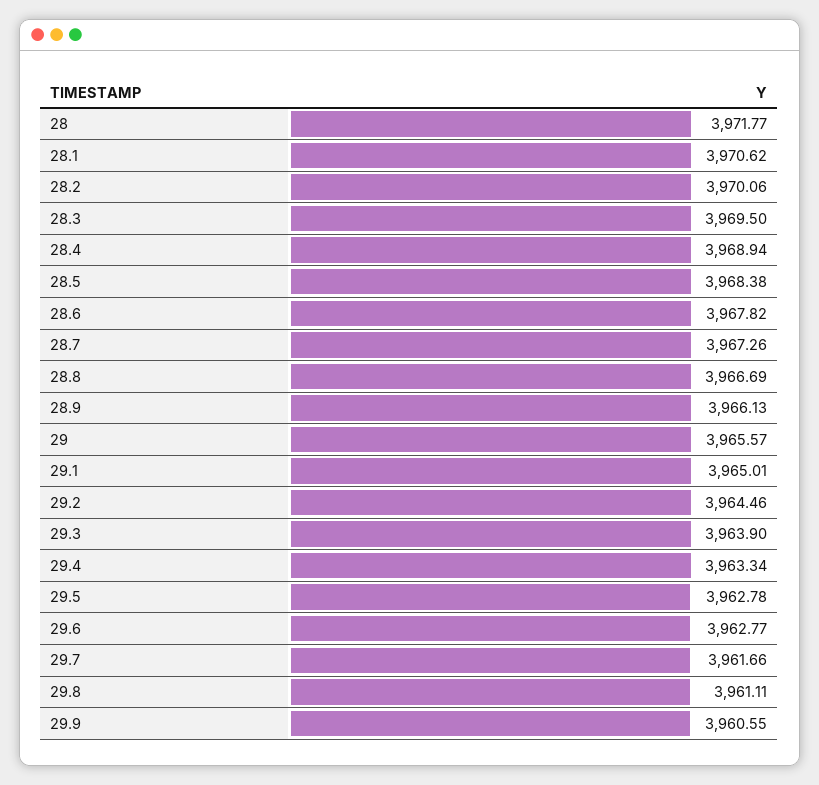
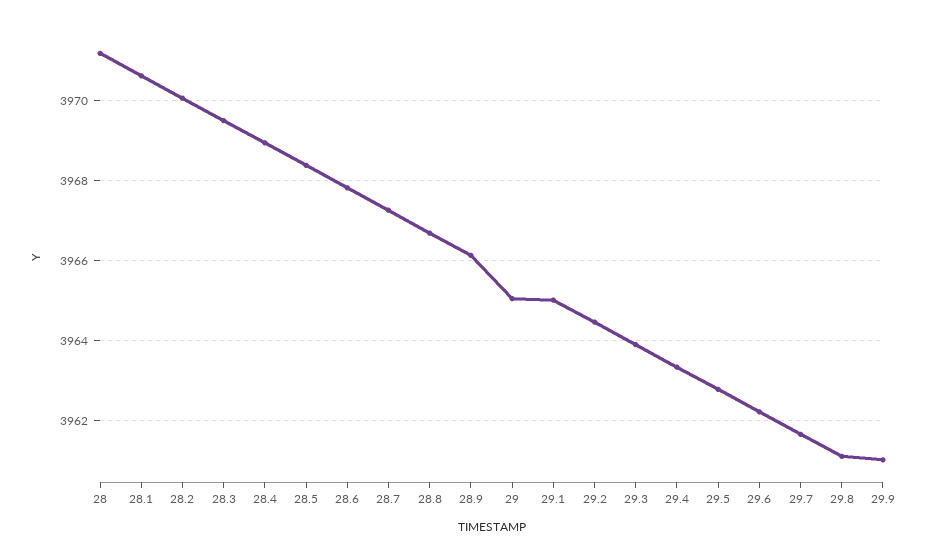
28: 3971.77 -> 3971.2
29: 3965.57 -> 3965
29.6: 3962.77 -> 3962.2
29.9: 3960.55 -> 3961

